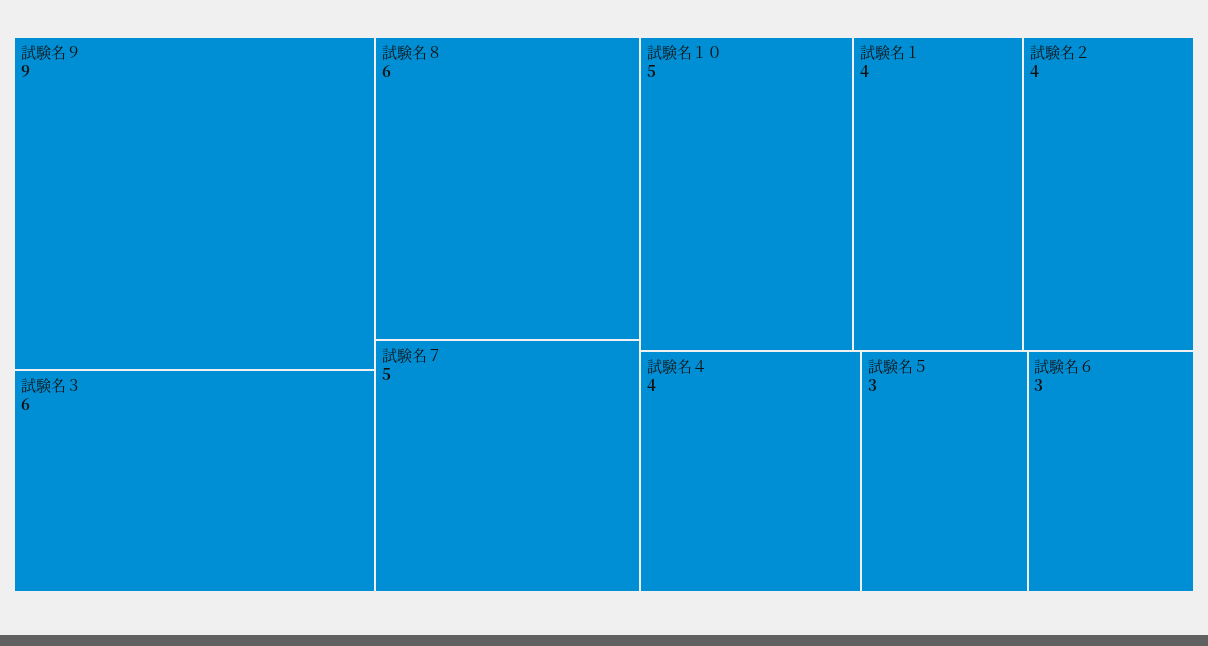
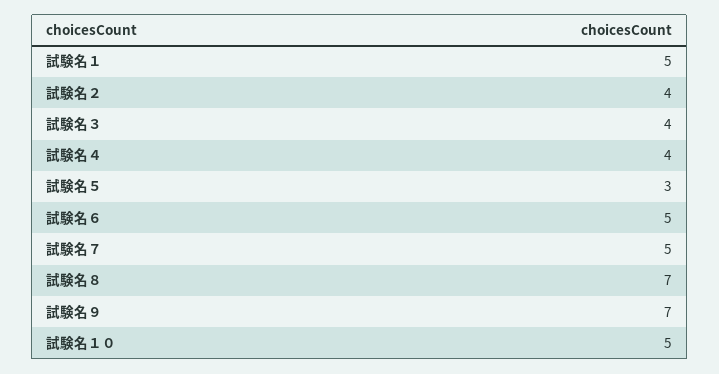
試験名９: 9 -> 7
試験名３: 6 -> 4
試験名８: 6 -> 7
試験名１: 4 -> 5
試験名６: 3 -> 5

